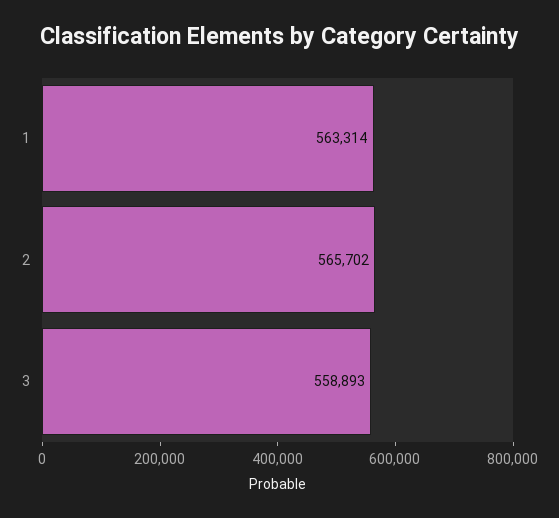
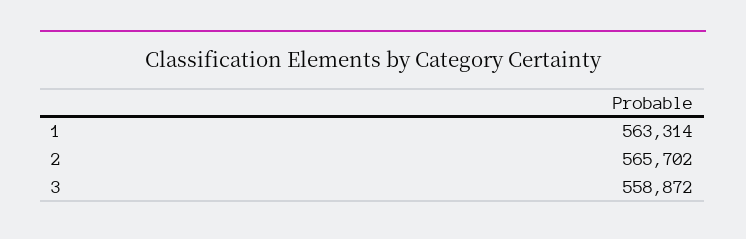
3: 558893 -> 558872

